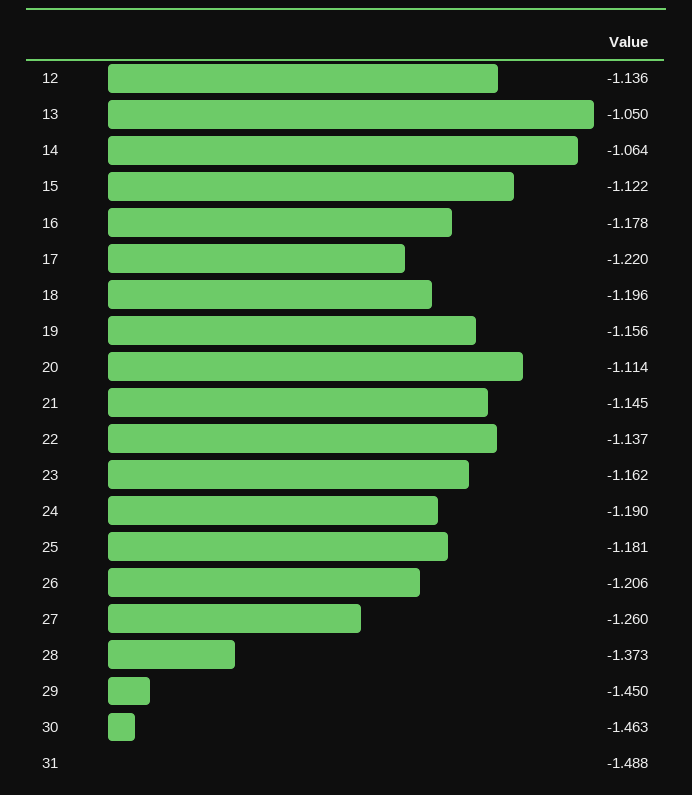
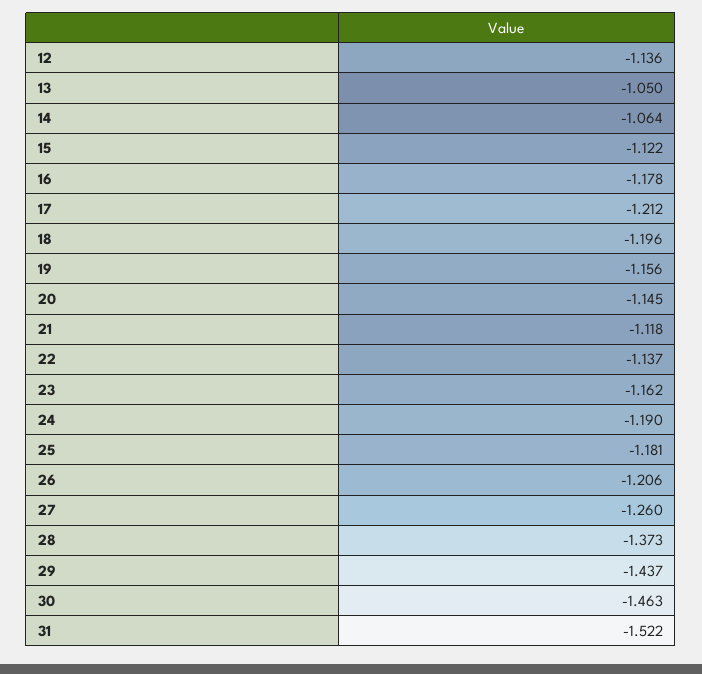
17: -1.22 -> -1.212
20: -1.114 -> -1.145
21: -1.145 -> -1.118
29: -1.45 -> -1.437
31: -1.488 -> -1.522

